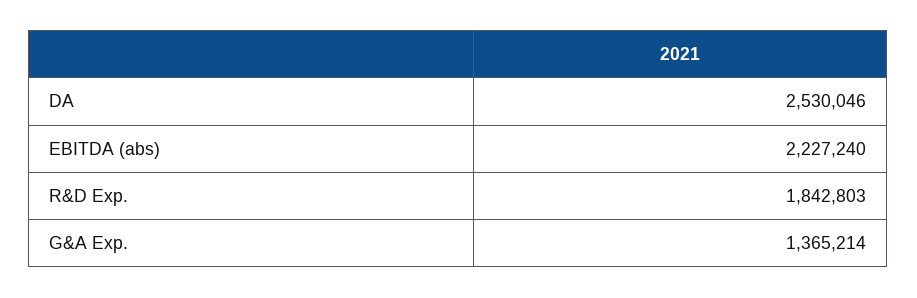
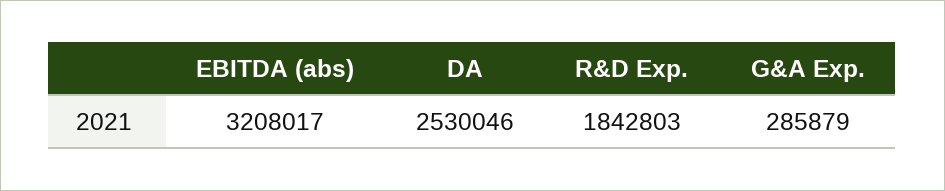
EBITDA (abs): 2227240 -> 3208017
G&A Exp.: 1365214 -> 285879

